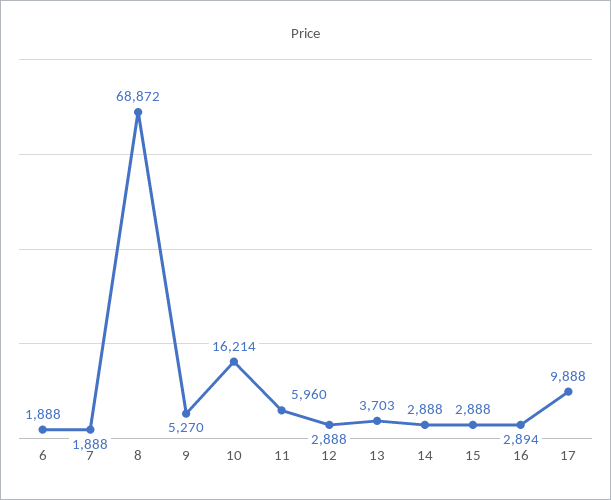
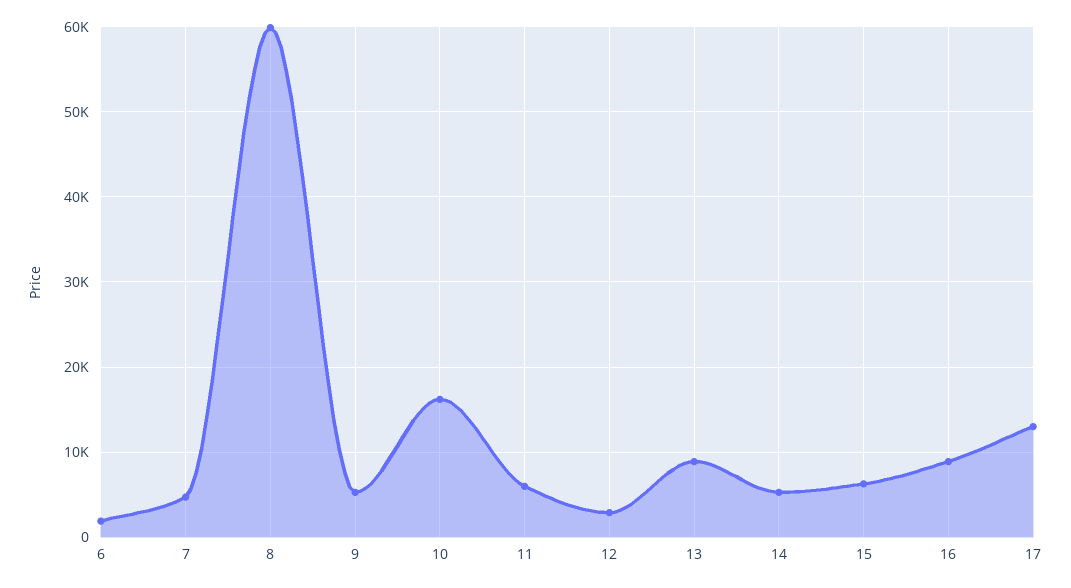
7: 1888 -> 5000
8: 68872 -> 60000
13: 3703 -> 9000
14: 2888 -> 5000
15: 2888 -> 6000
16: 2894 -> 9000
17: 9888 -> 13000

